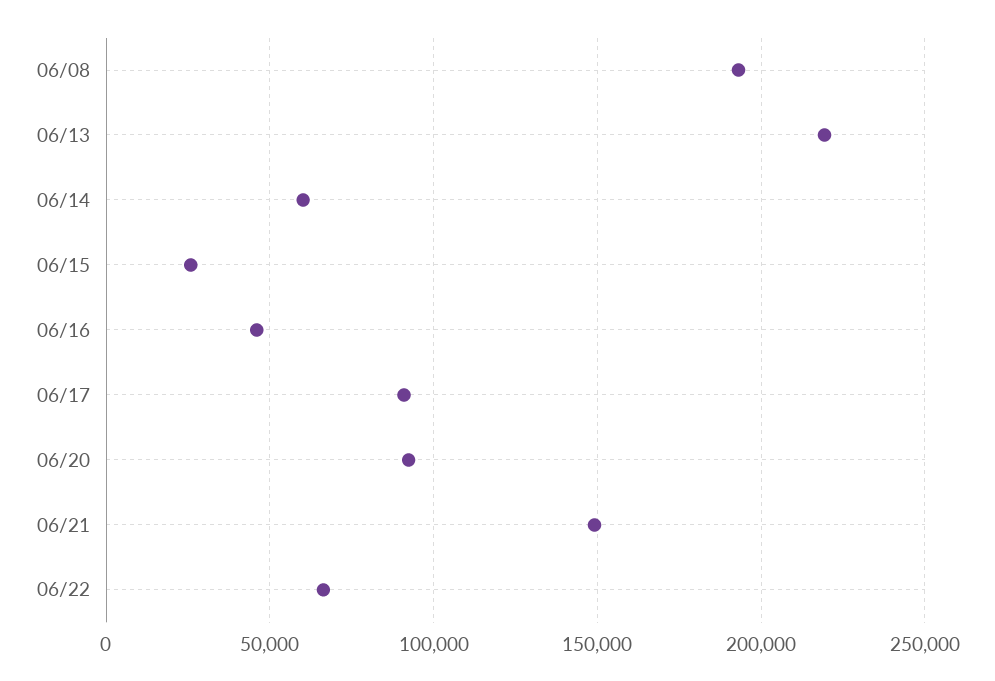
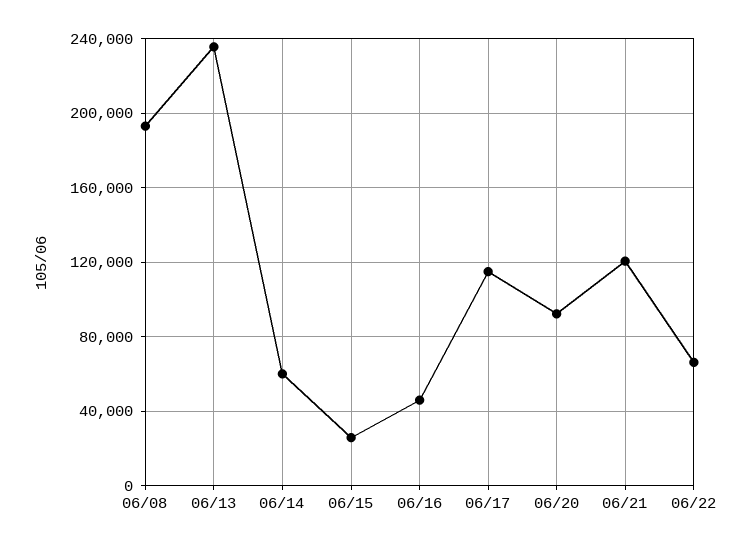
06/13: 220000 -> 235000
06/17: 90000 -> 115000
06/21: 150000 -> 120000

